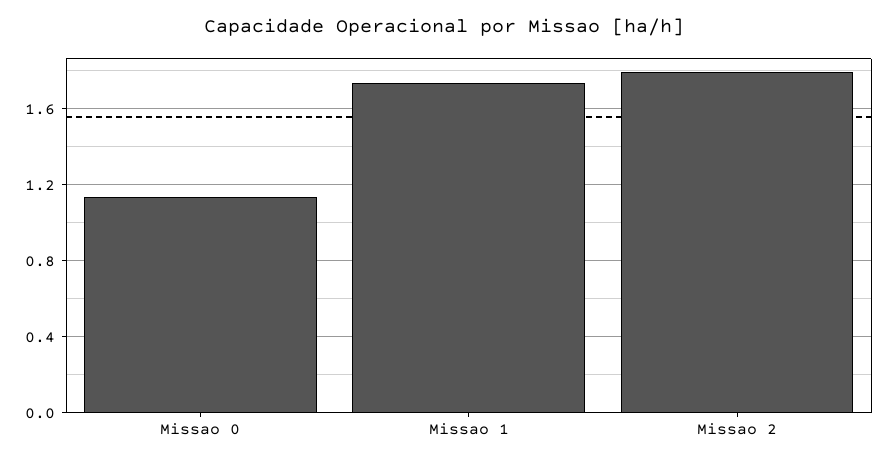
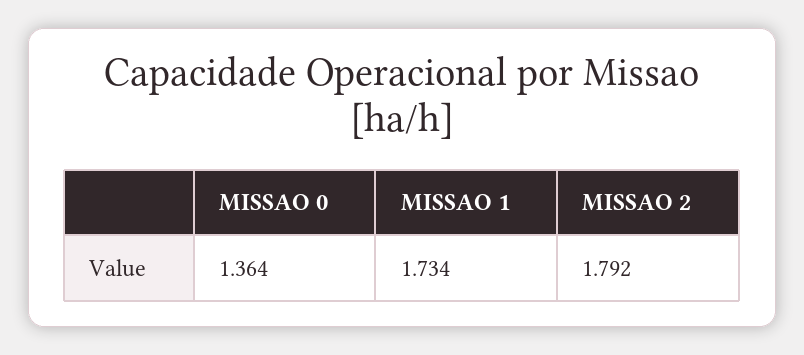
Missao 0: 1.15 -> 1.364

